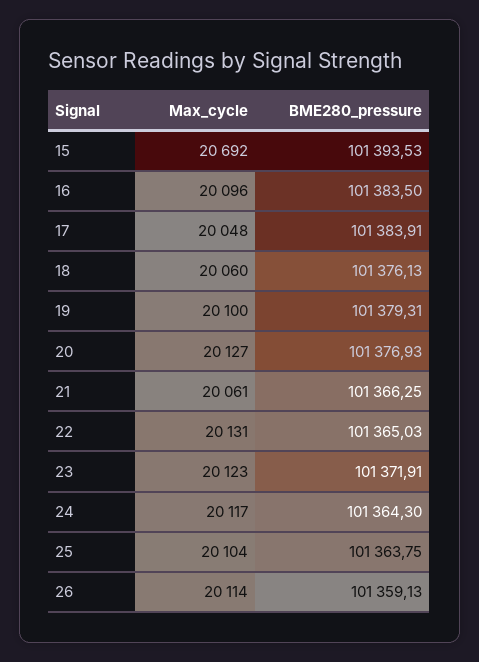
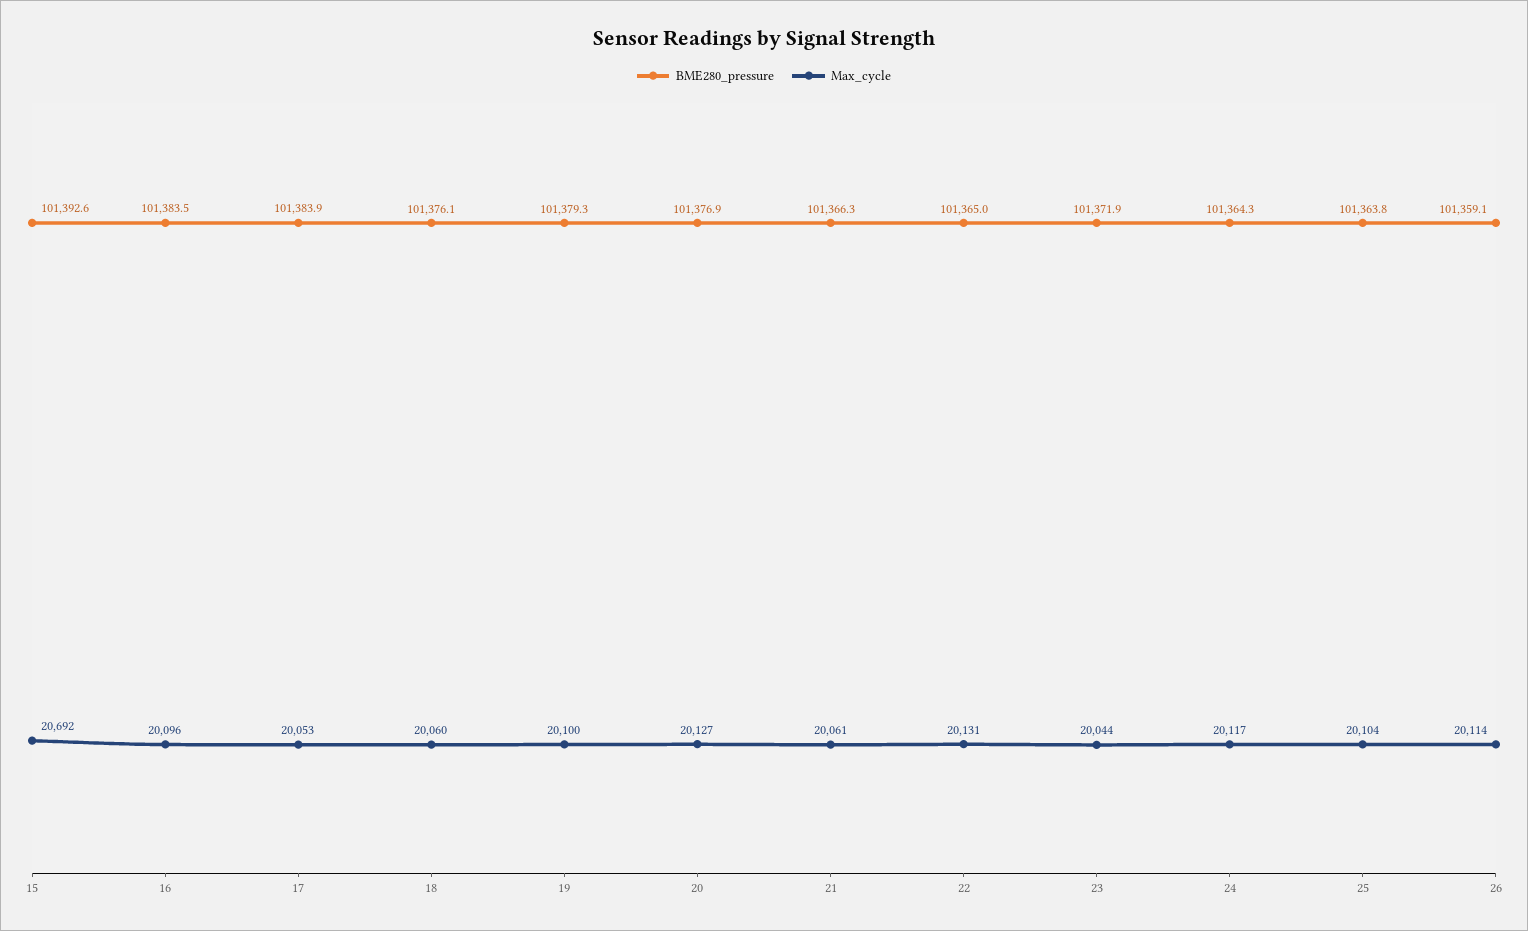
BME280_pressure, 15: 101393.53 -> 101392.6
Max_cycle, 17: 20048 -> 20053
Max_cycle, 23: 20123 -> 20044

